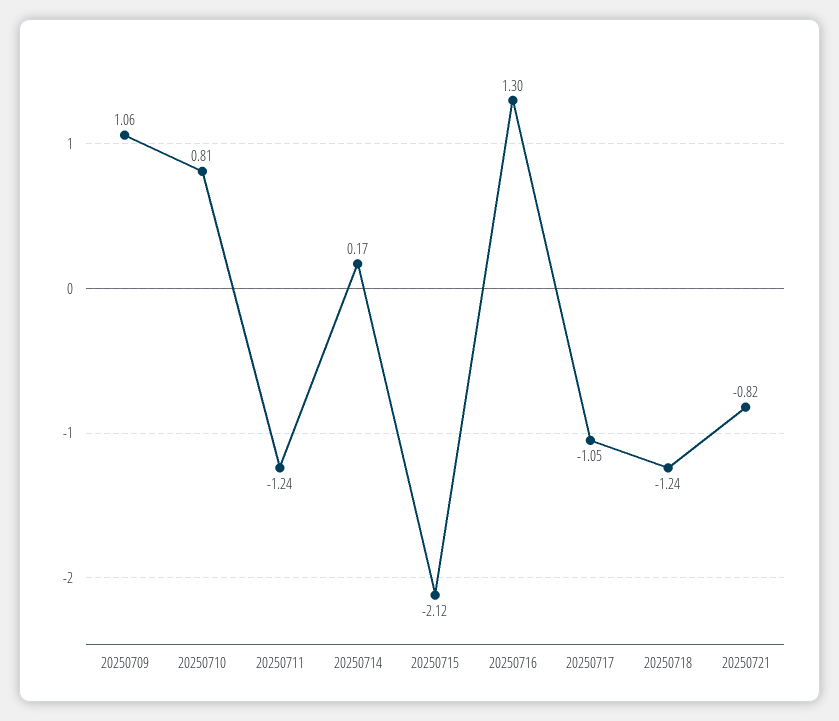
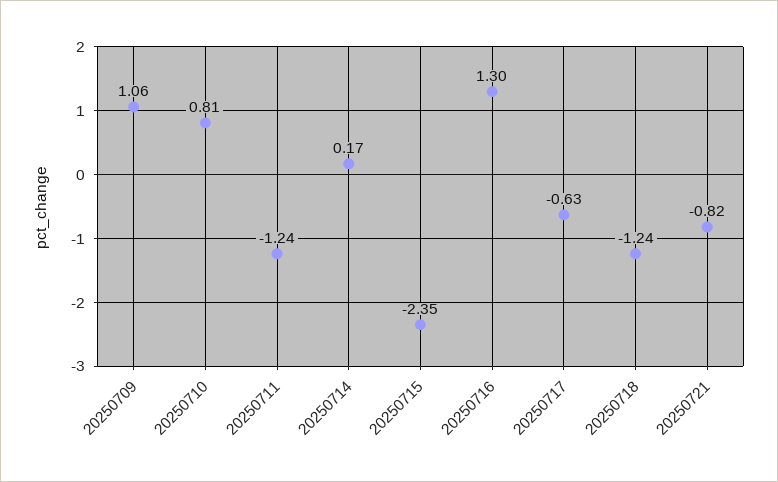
20250715: -2.12 -> -2.35
20250717: -1.05 -> -0.63

